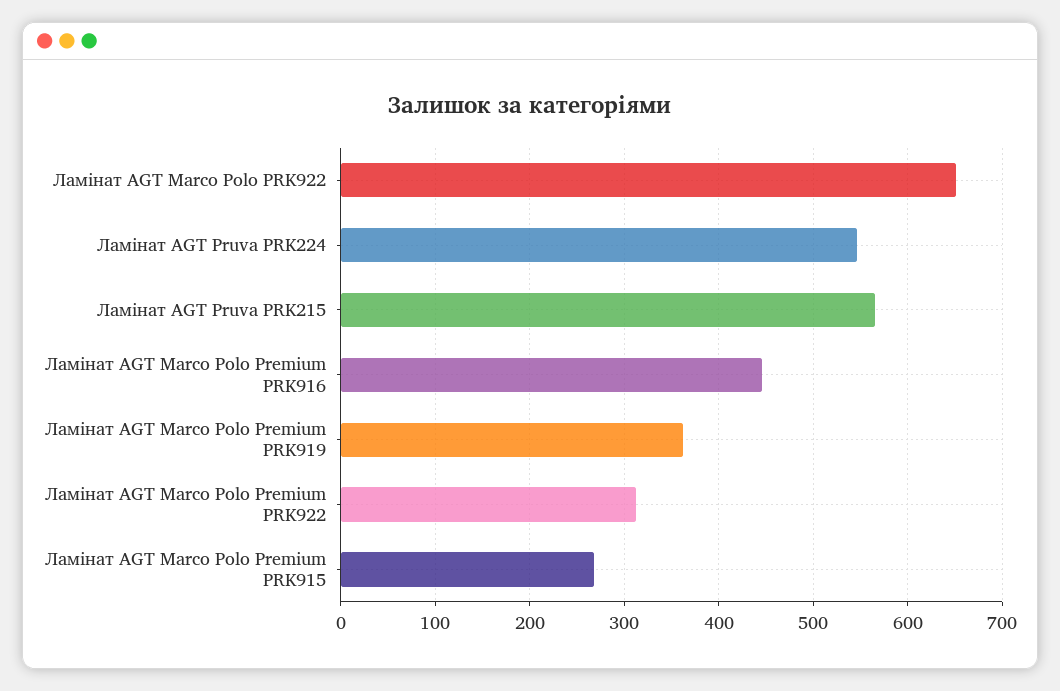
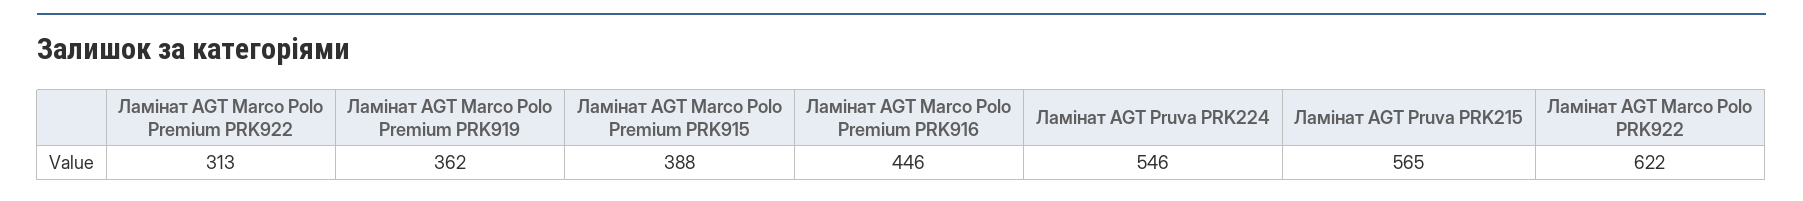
Ламінат AGT Marco Polo PRK922: 650 -> 622
Ламінат AGT Marco Polo Premium PRK915: 270 -> 388

